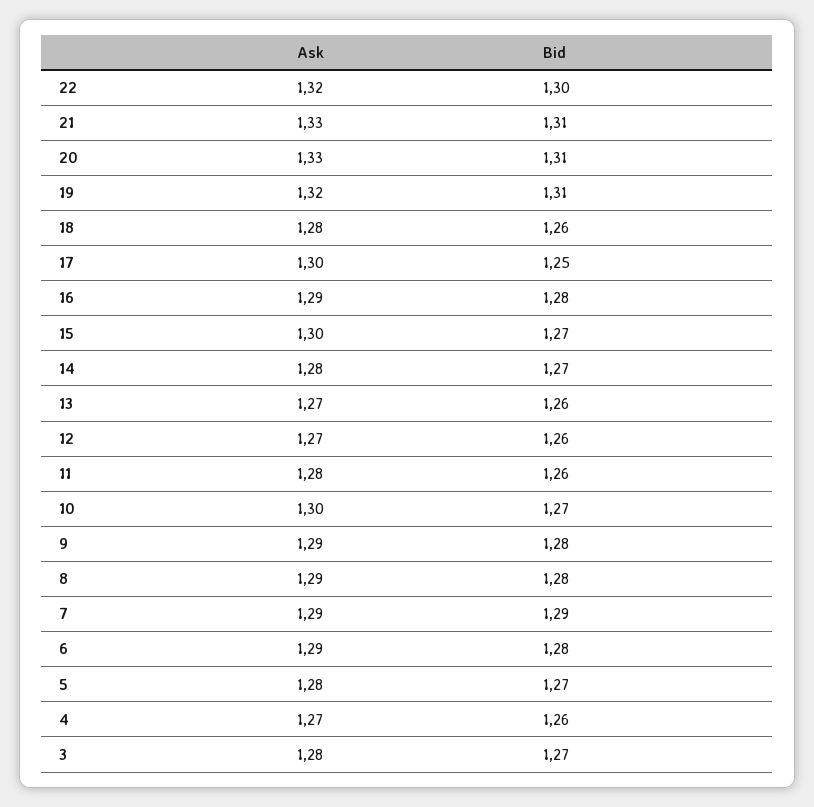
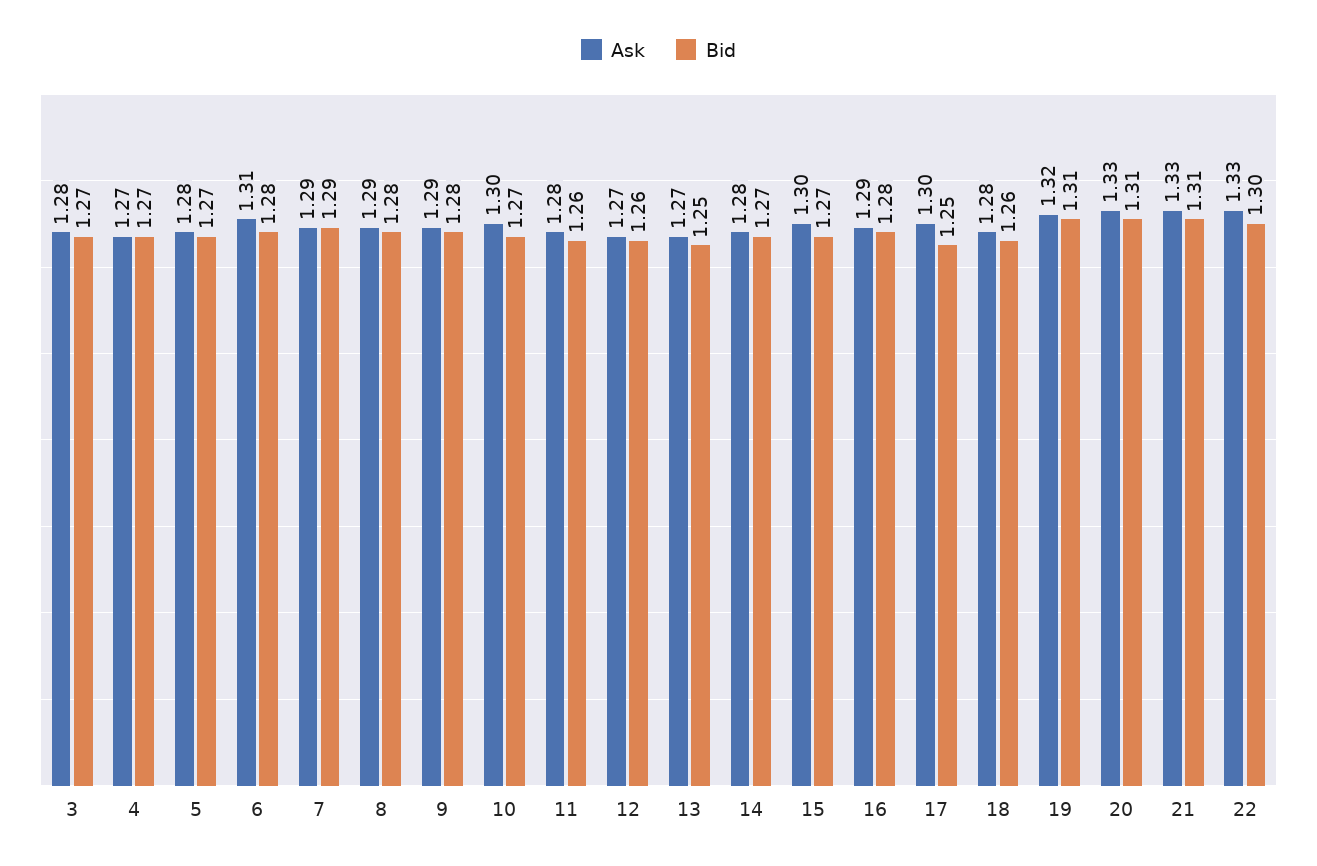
Ask, 22: 1.32 -> 1.33
Bid, 13: 1.26 -> 1.25
Ask, 6: 1.29 -> 1.31
Bid, 4: 1.26 -> 1.27

